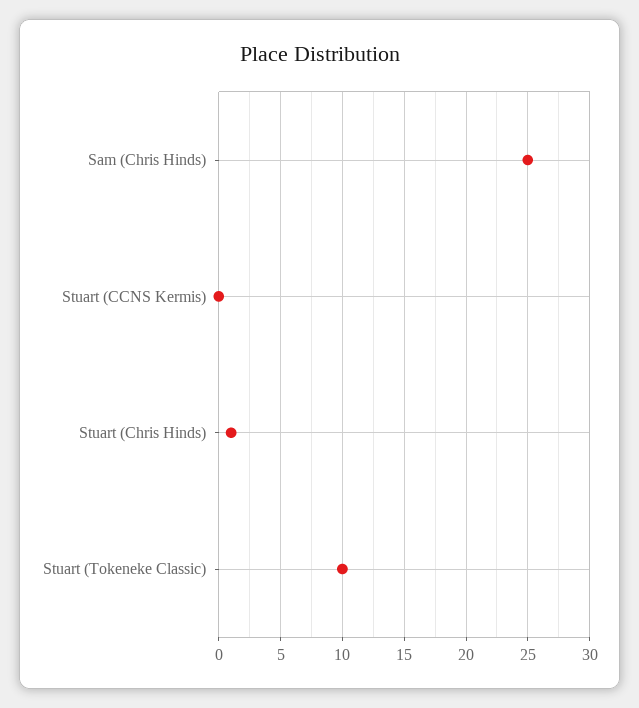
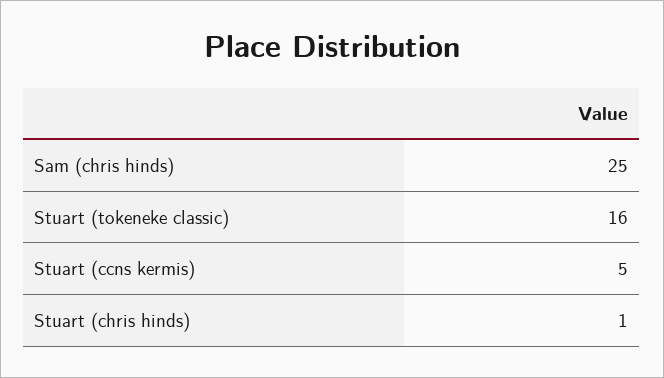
Stuart (CCNS Kermis): 0 -> 5
Stuart (Tokeneke Classic): 10 -> 16

